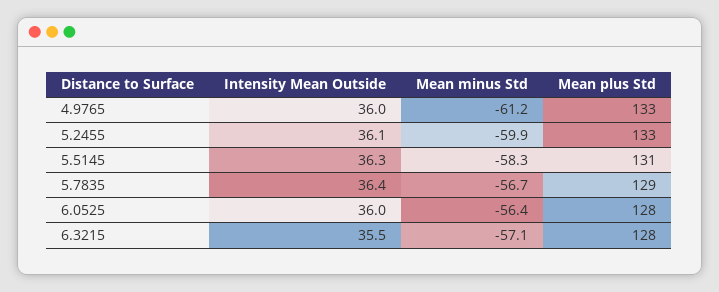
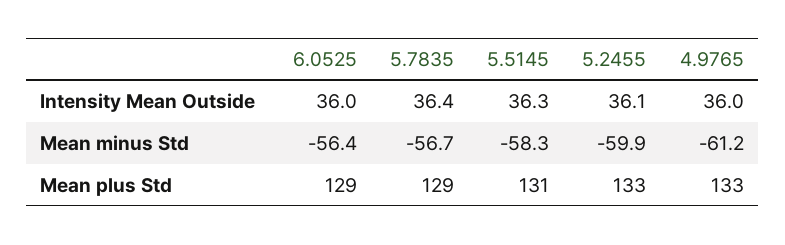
Mean plus Std, 6.0525: 128 -> 129
Intensity Mean Outside, 6.3215: 35.5 -> none
Mean minus Std, 6.3215: -57.1 -> none
Mean plus Std, 6.3215: 128 -> none

